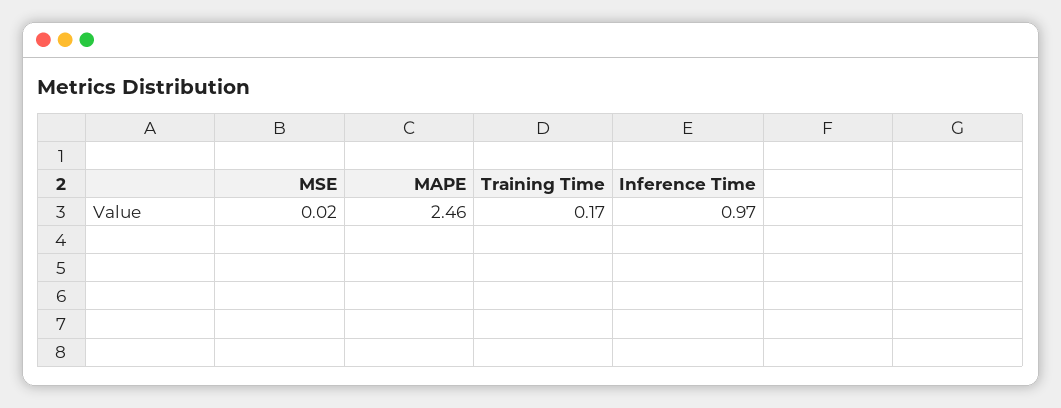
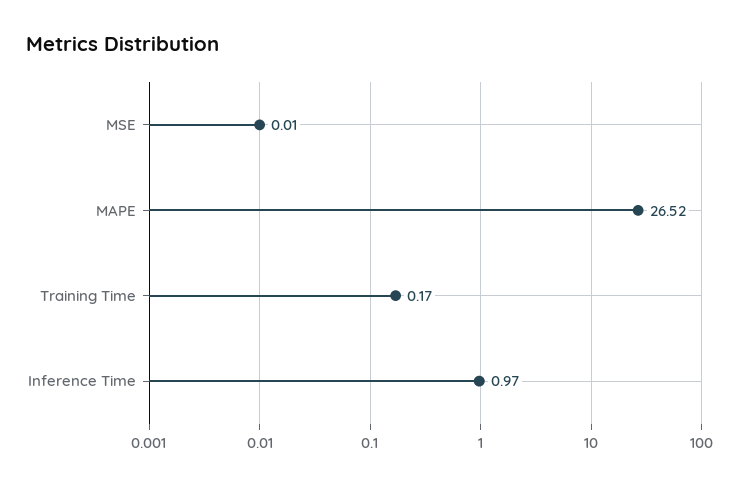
MSE: 0.02 -> 0.01
MAPE: 2.46 -> 26.52

